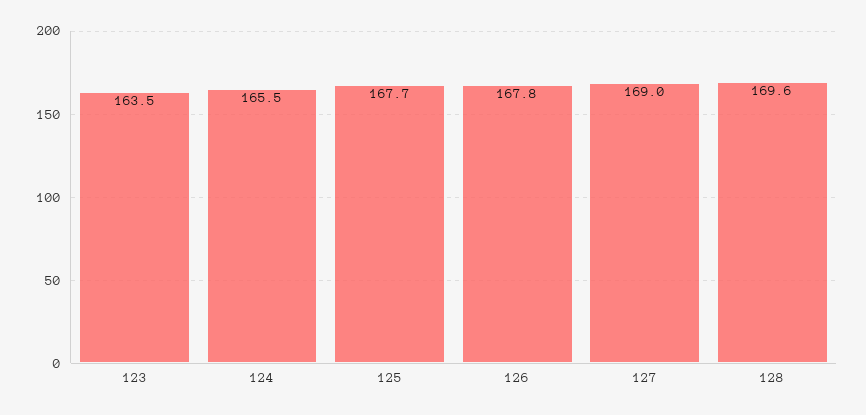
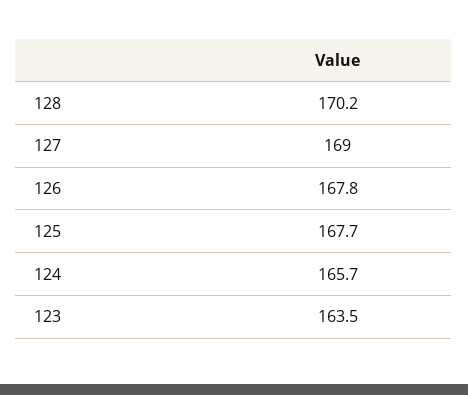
124: 165.5 -> 165.7
128: 169.6 -> 170.2

